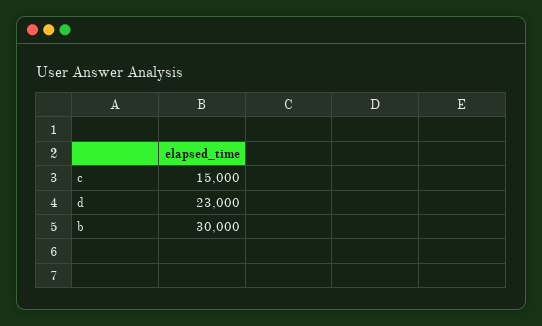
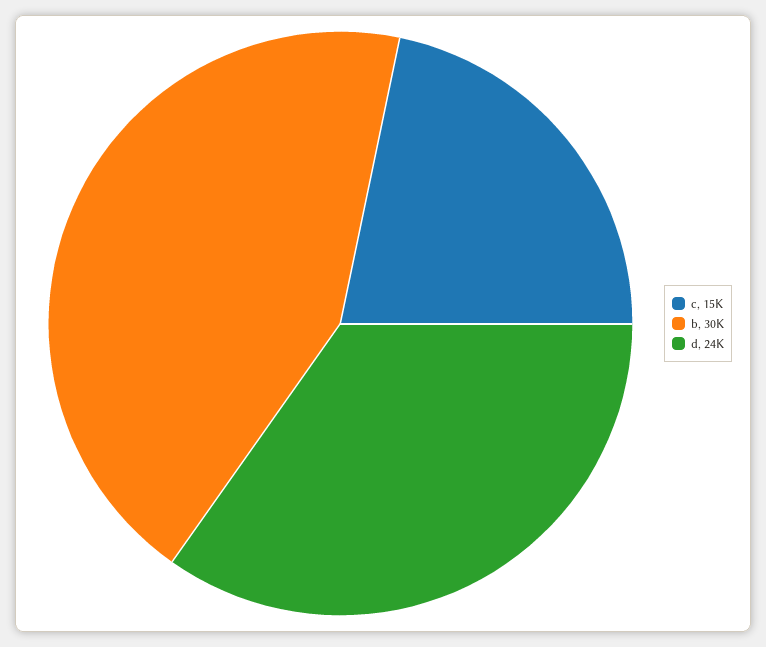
d: 23000 -> 24000

